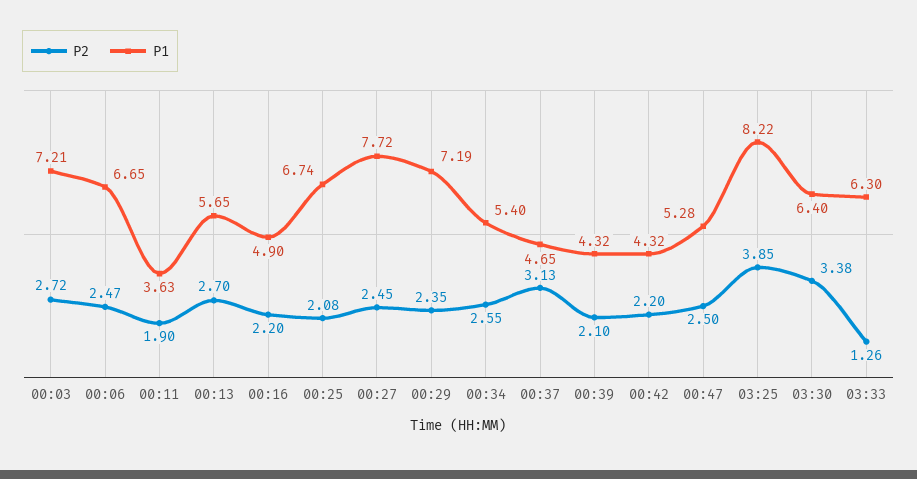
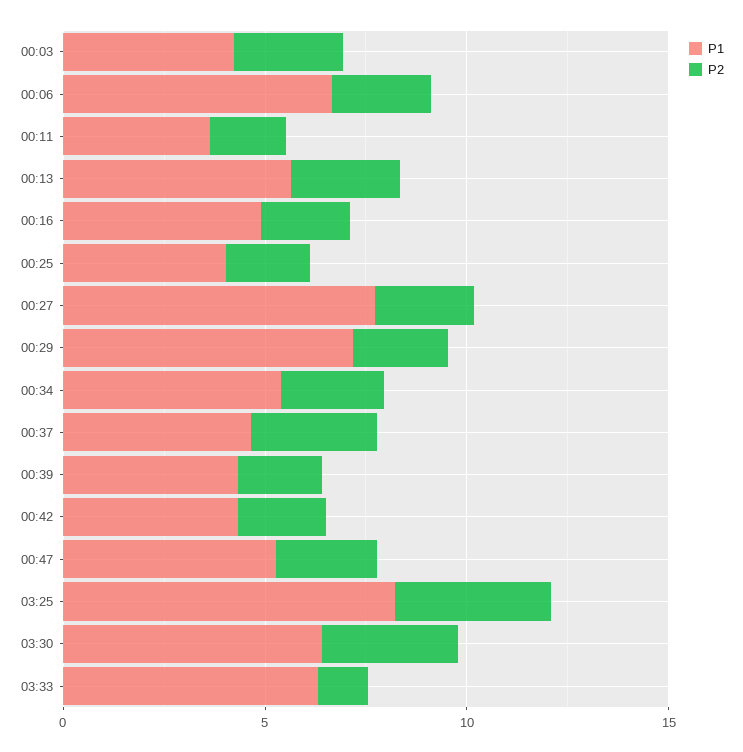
P1, 00:03: 7.21 -> 4
P1, 00:25: 6.74 -> 4

